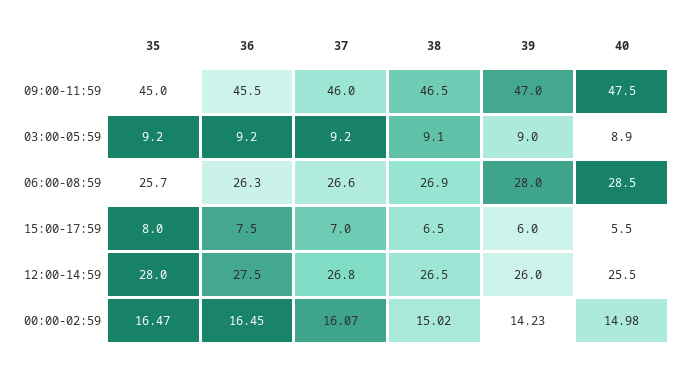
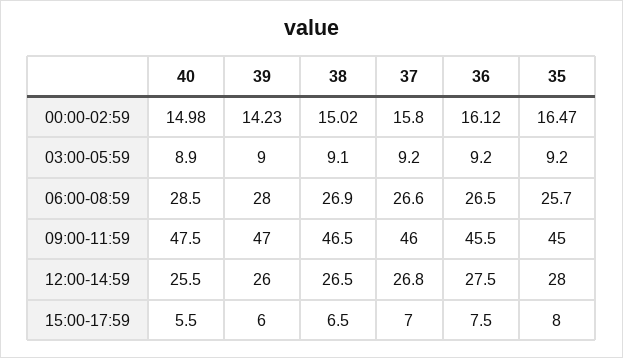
36, 06:00-08:59: 26.3 -> 26.5
36, 00:00-02:59: 16.45 -> 16.12
37, 00:00-02:59: 16.07 -> 15.8

